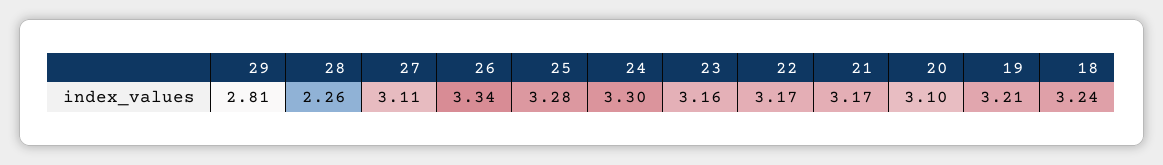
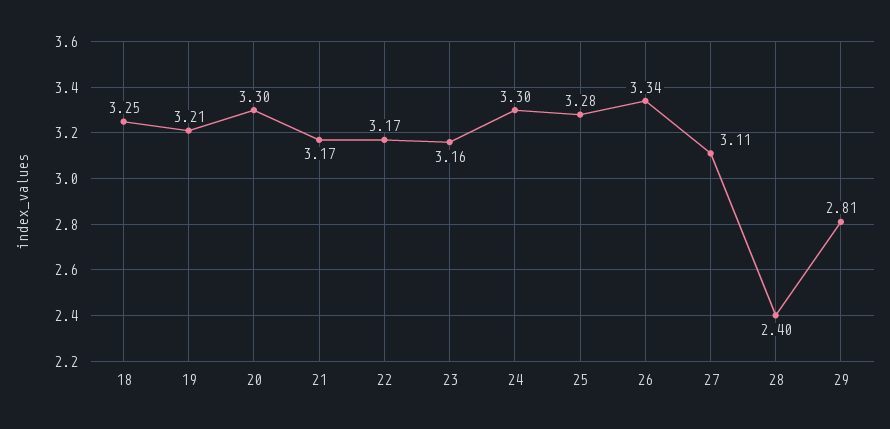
28: 2.26 -> 2.4
20: 3.1 -> 3.3
18: 3.24 -> 3.25

